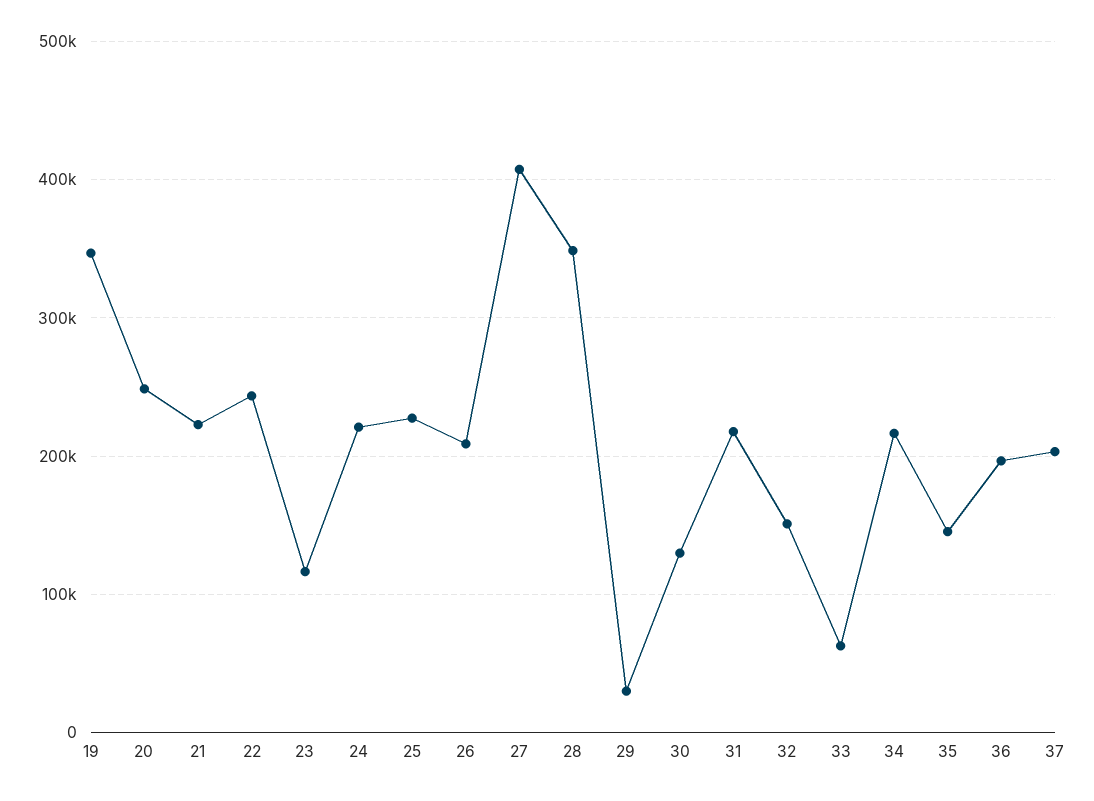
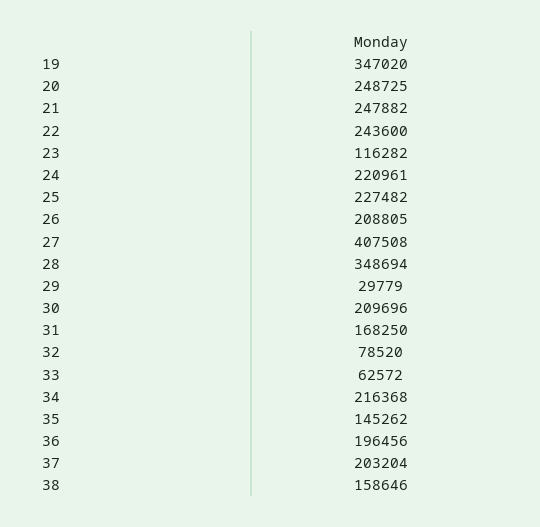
21: 220000 -> 247882
30: 130000 -> 209696
31: 220000 -> 168250
32: 150000 -> 78520
38: none -> 158646

